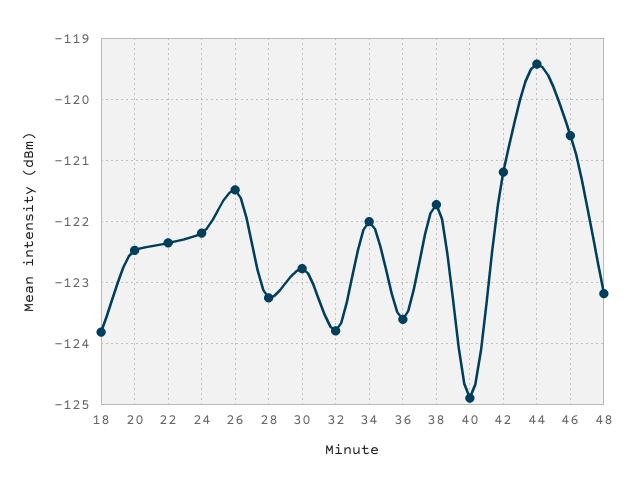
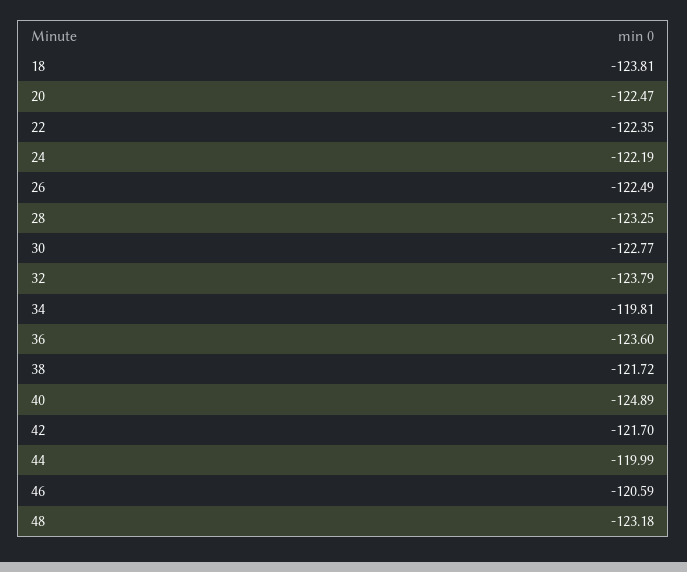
26: -121.5 -> -122.49
34: -122 -> -119.81
42: -121.2 -> -121.7
44: -119.4 -> -119.99

